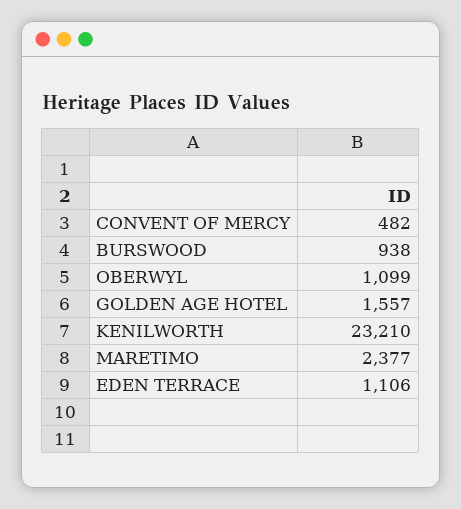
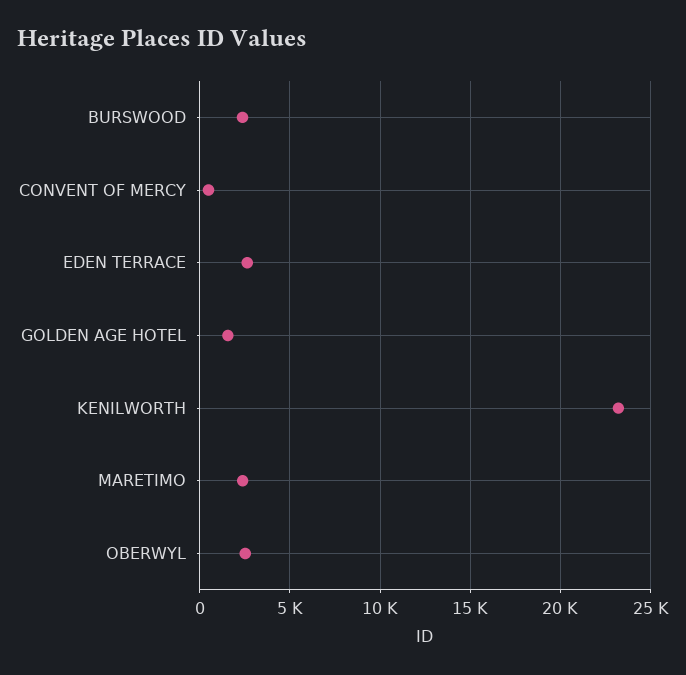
BURSWOOD: 938 -> 2500
OBERWYL: 1099 -> 2500
EDEN TERRACE: 1106 -> 2500

